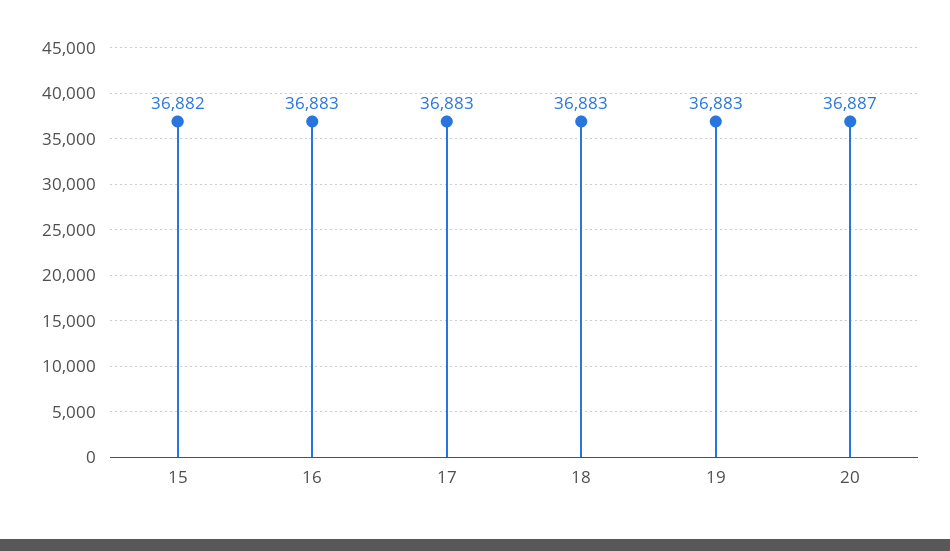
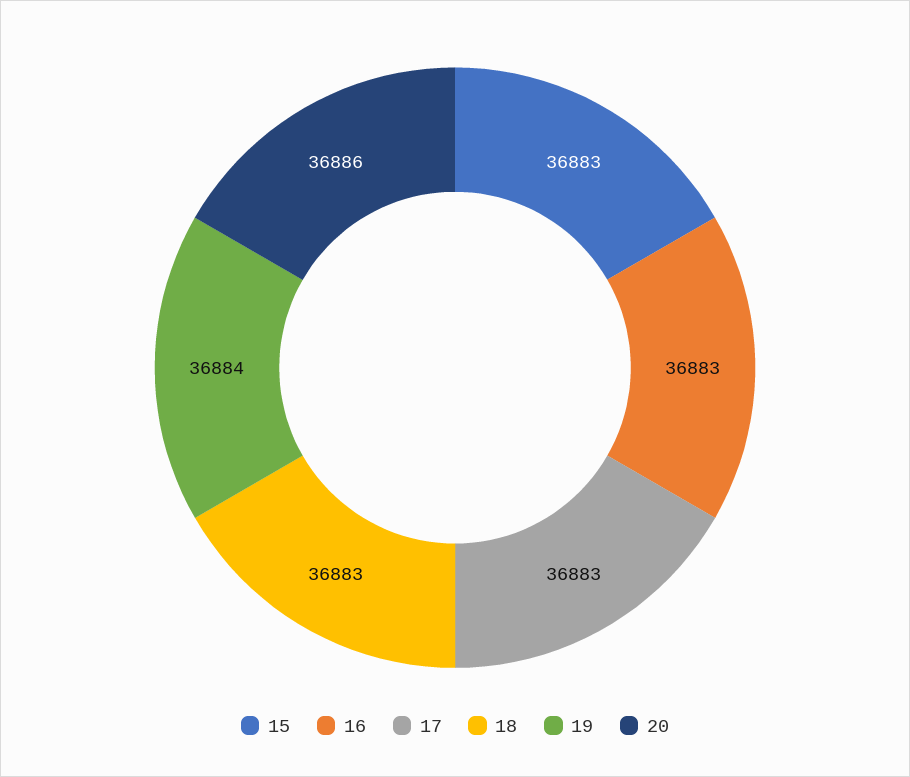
15: 36882 -> 36883
19: 36883 -> 36884
20: 36887 -> 36886

